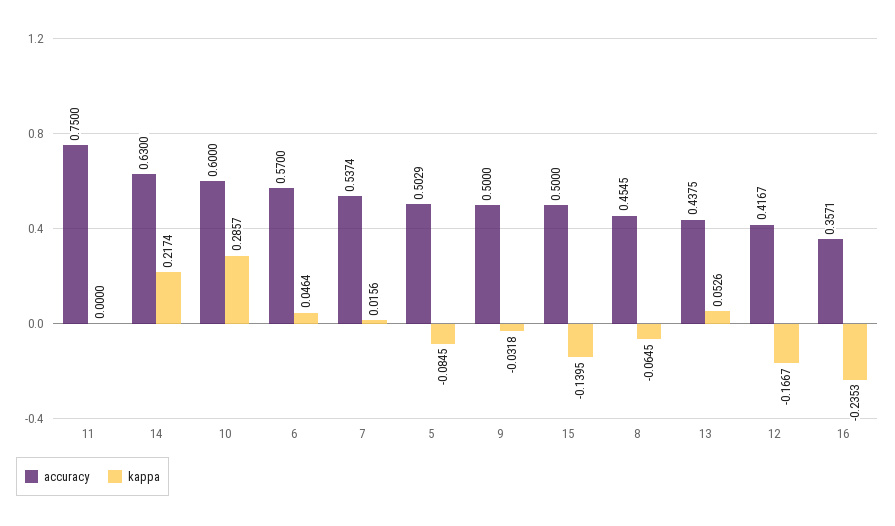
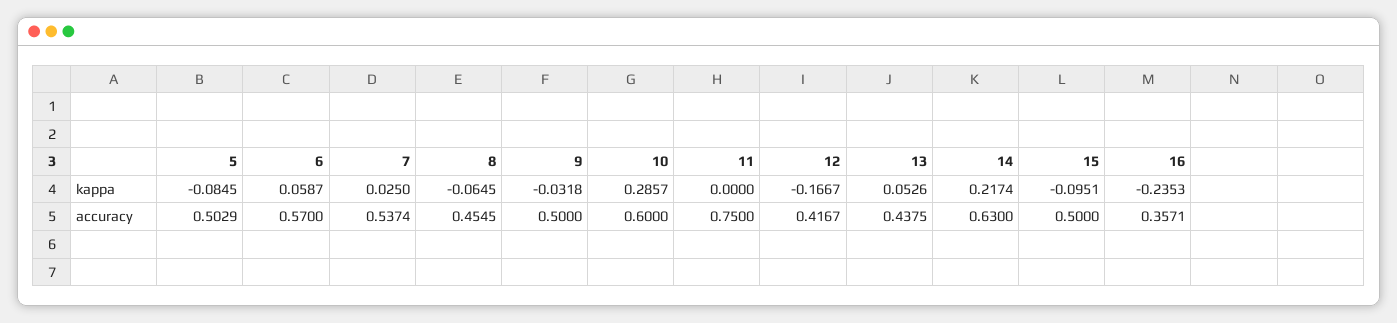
kappa, 6: 0.0464 -> 0.0587
kappa, 7: 0.0156 -> 0.025
kappa, 15: -0.1395 -> -0.0951

